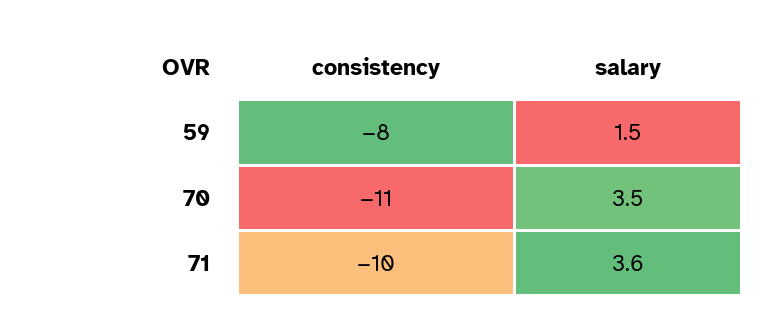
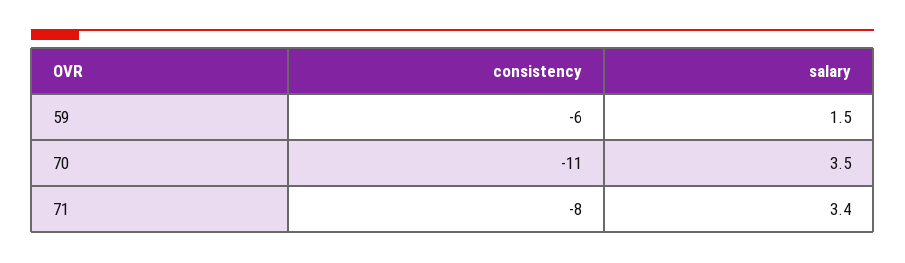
consistency, 59: -8 -> -6
consistency, 71: -10 -> -8
salary, 71: 3.6 -> 3.4

